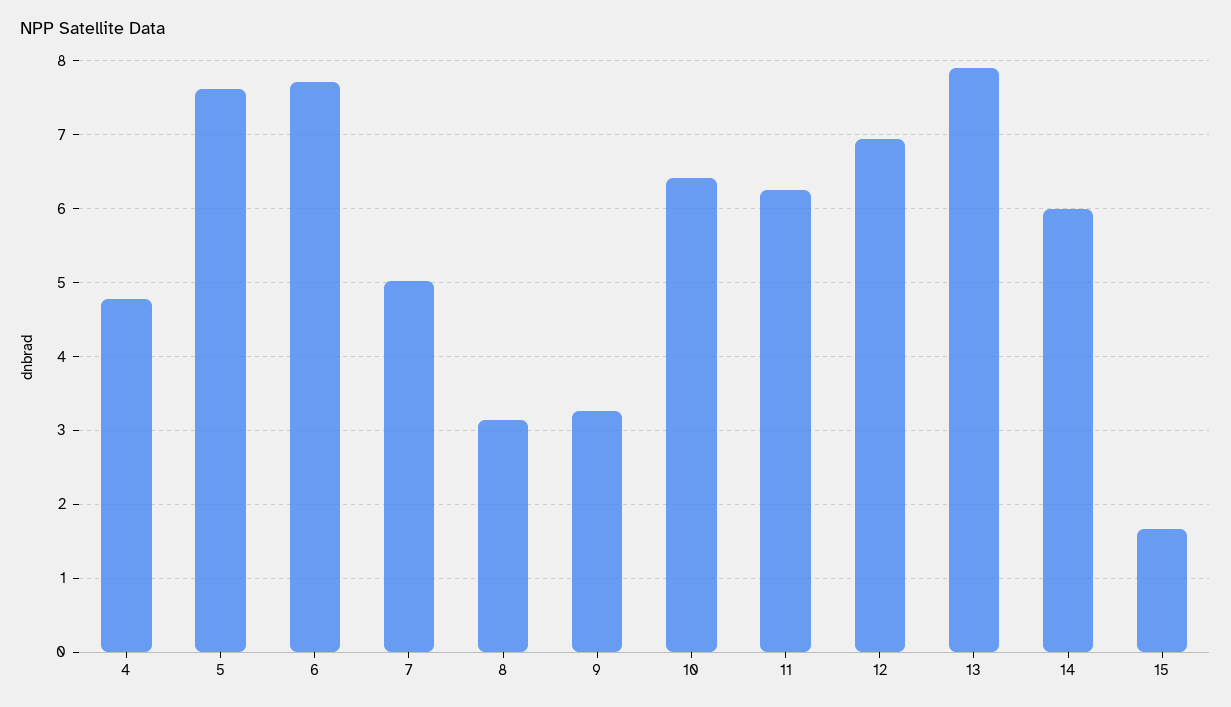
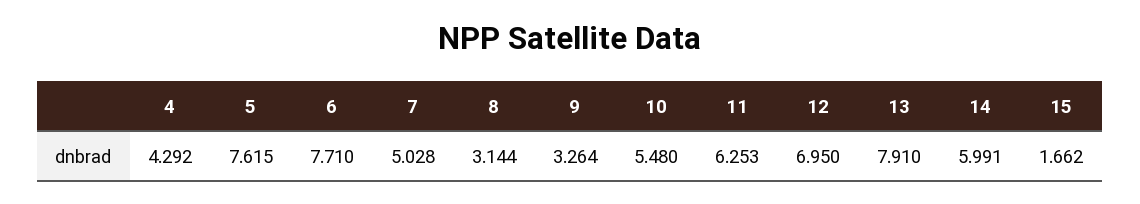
4: 4.8 -> 4.292
10: 6.4 -> 5.48

